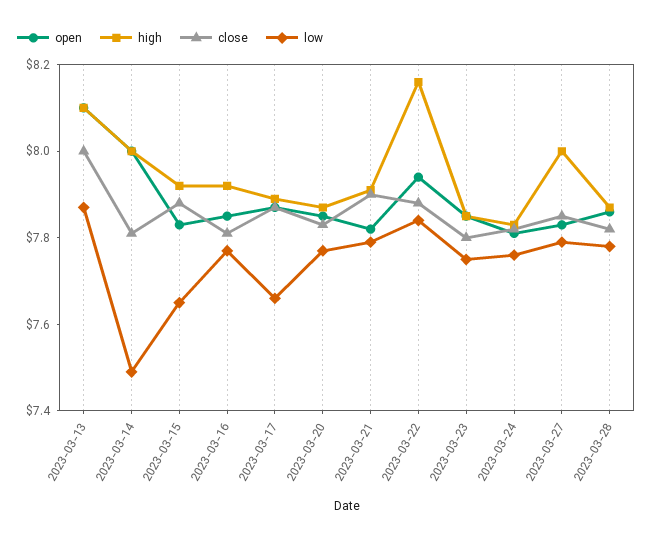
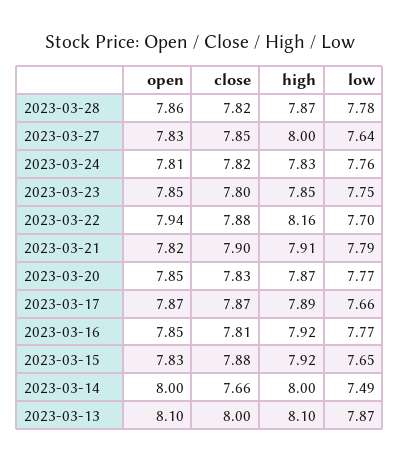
close, 2023-03-14: 7.8 -> 7.66
low, 2023-03-22: 7.85 -> 7.7
low, 2023-03-27: 7.8 -> 7.64

